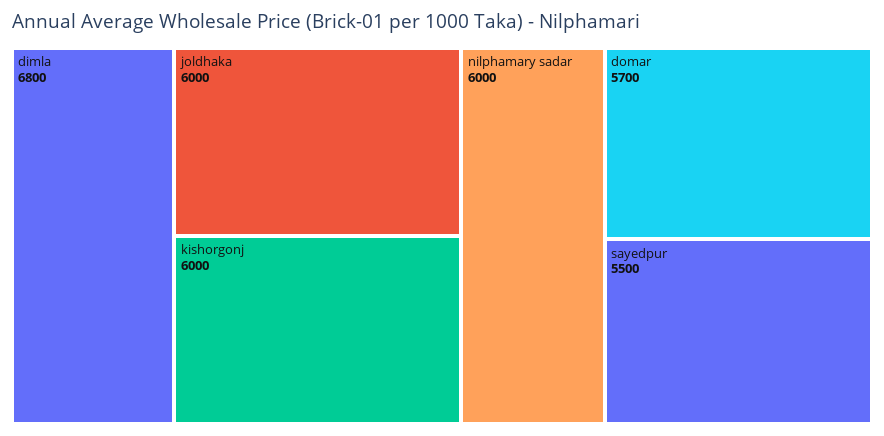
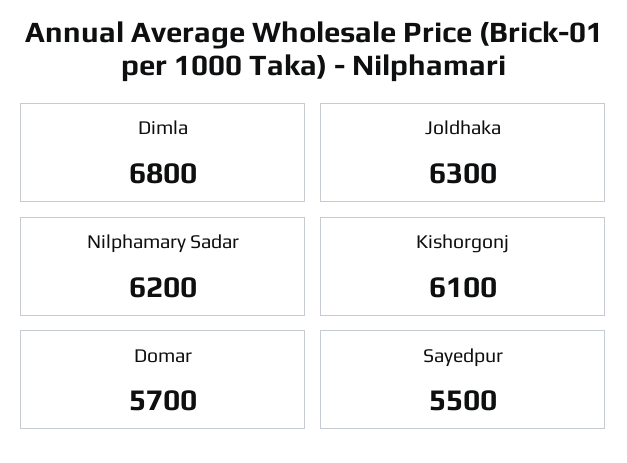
joldhaka: 6000 -> 6300
kishorgonj: 6000 -> 6100
nilphamary sadar: 6000 -> 6200

